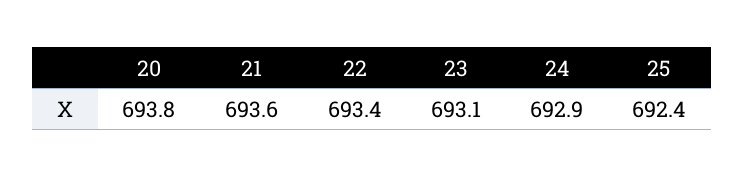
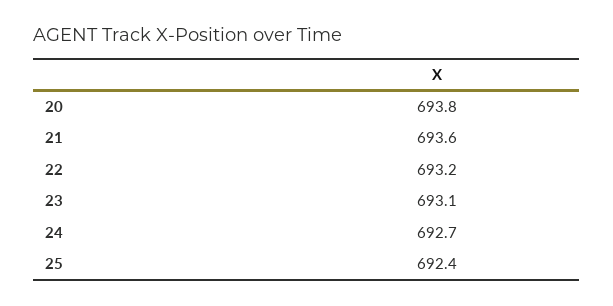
22: 693.4 -> 693.2
24: 692.9 -> 692.7

